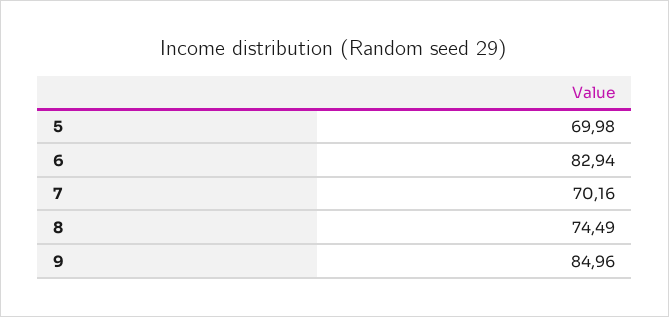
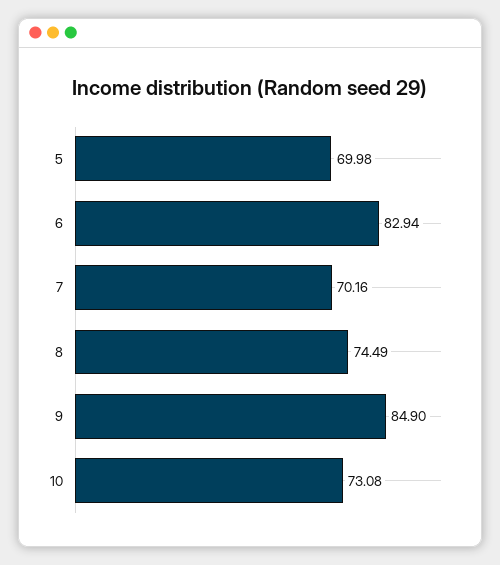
9: 84.96 -> 84.9
10: none -> 73.08

